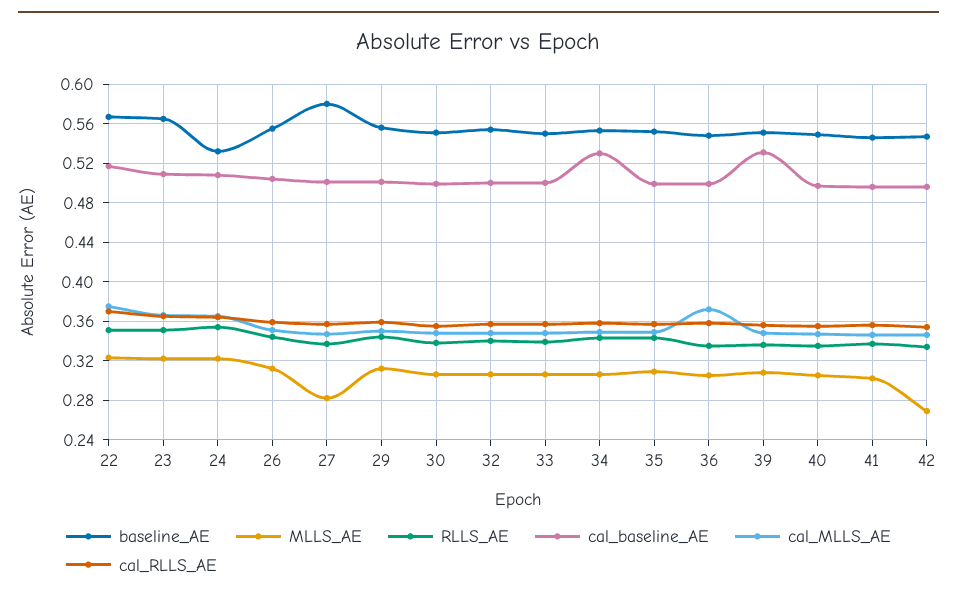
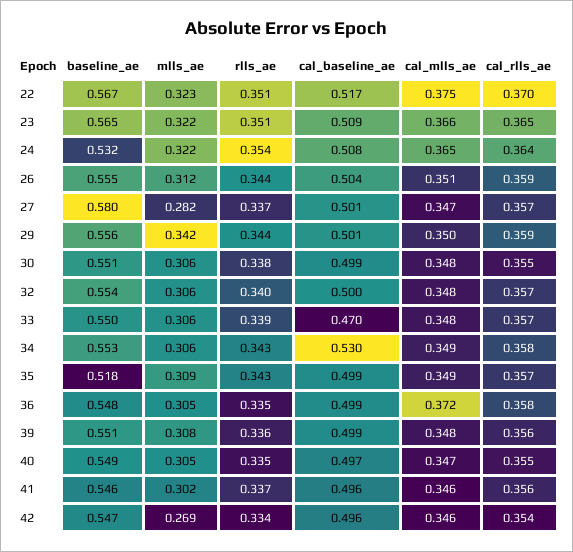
MLLS_AE, 29: 0.31 -> 0.342
cal_baseline_AE, 33: 0.5 -> 0.47
baseline_AE, 35: 0.55 -> 0.518
cal_baseline_AE, 39: 0.53 -> 0.499

